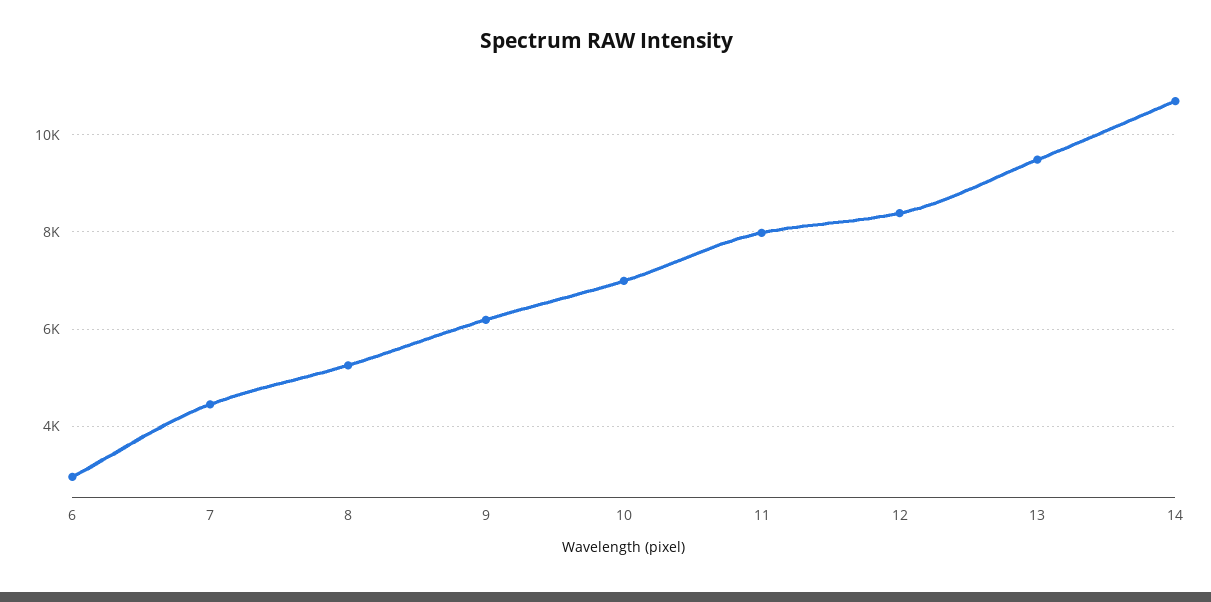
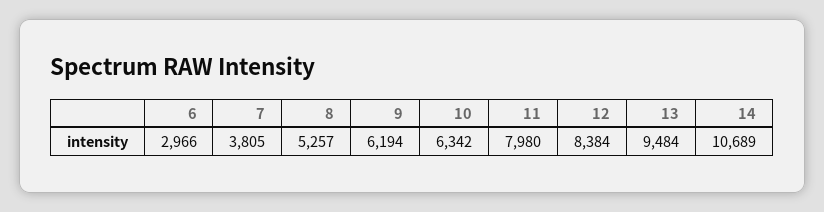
7: 4400 -> 3805
10: 7000 -> 6342

